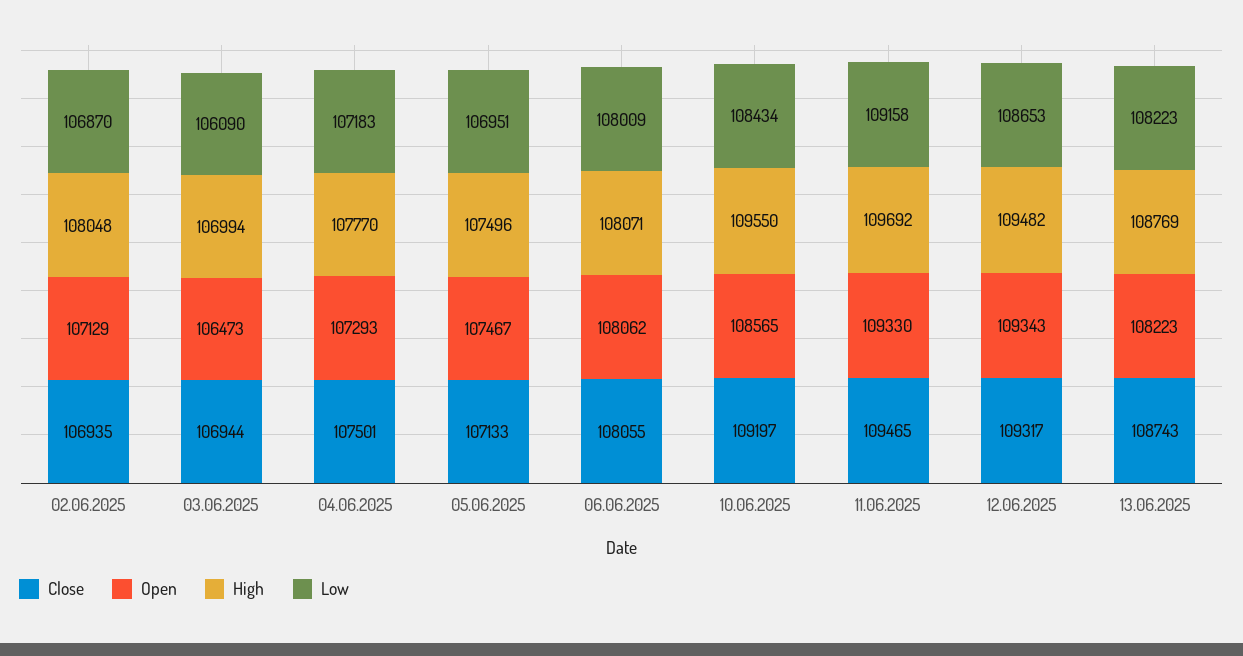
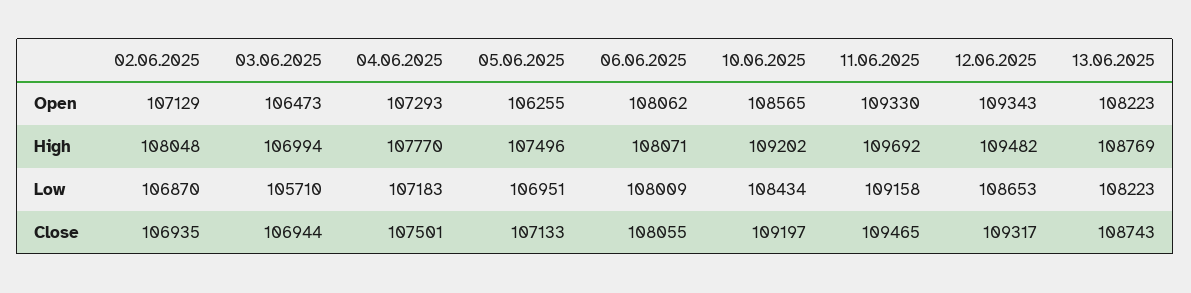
Low, 03.06.2025: 106090 -> 105710
Open, 05.06.2025: 107467 -> 106255
High, 10.06.2025: 109550 -> 109202

